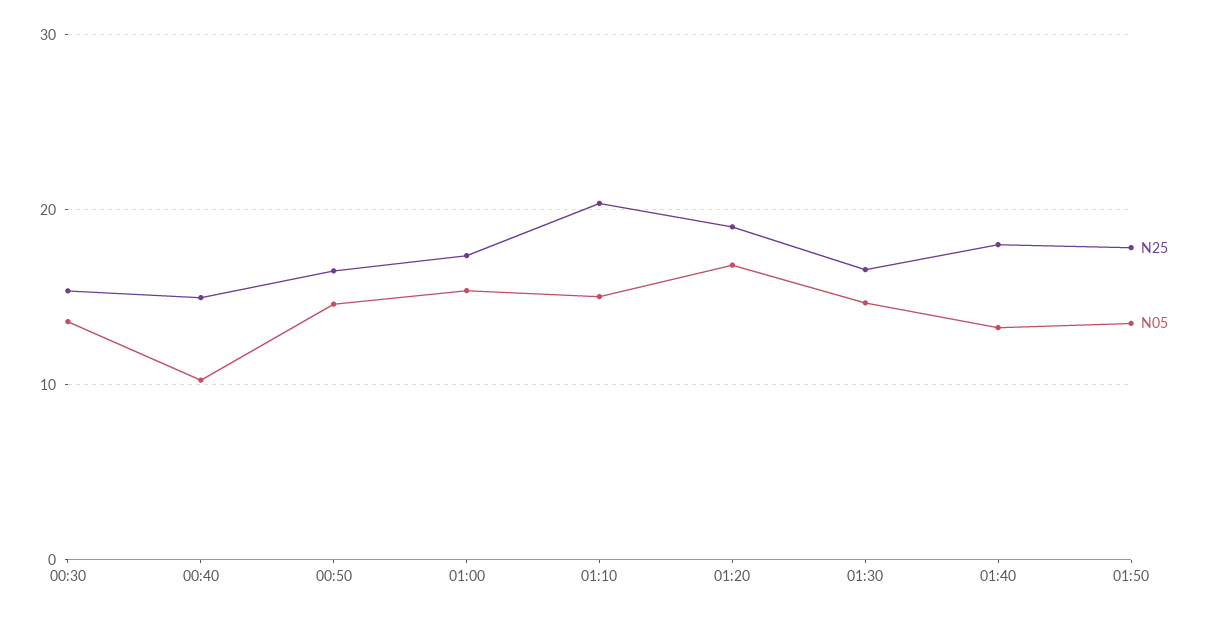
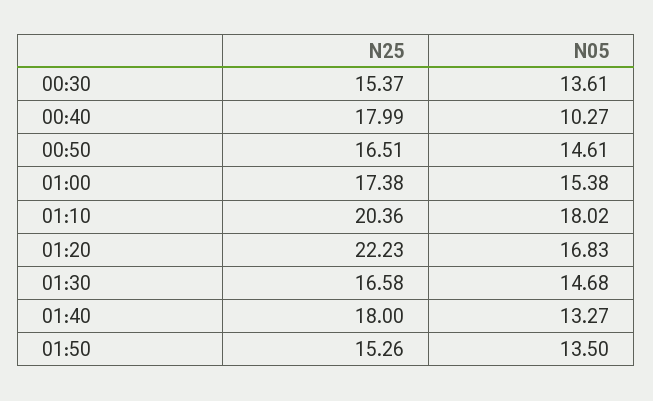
N25, 00:40: 15 -> 17.99
N05, 01:10: 15 -> 18.02
N25, 01:20: 19 -> 22.23
N25, 01:50: 18 -> 15.26

